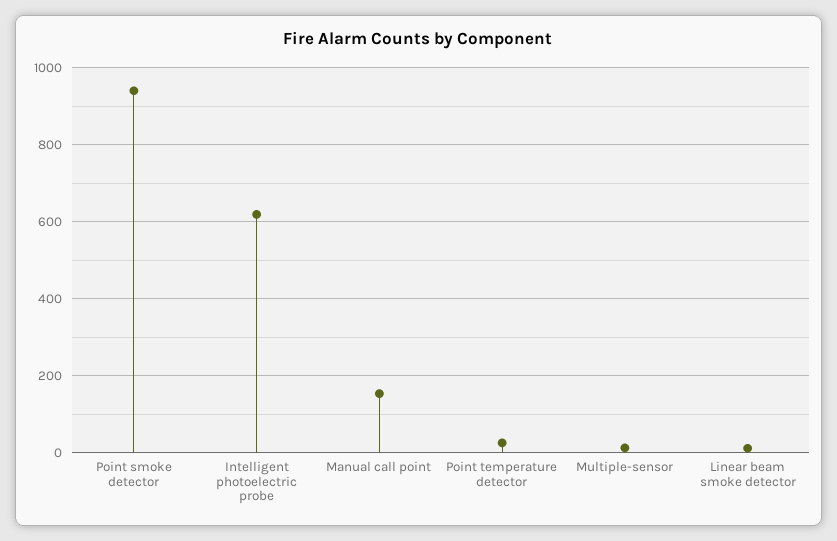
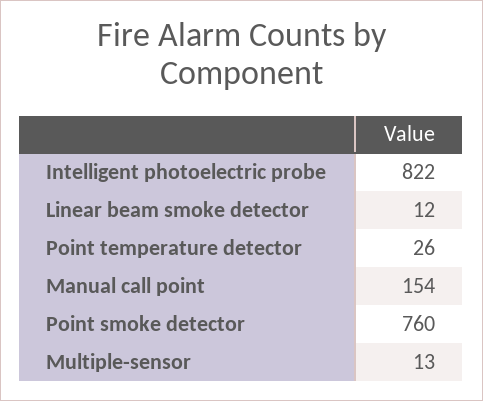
Point smoke detector: 940 -> 760
Intelligent photoelectric probe: 620 -> 822

